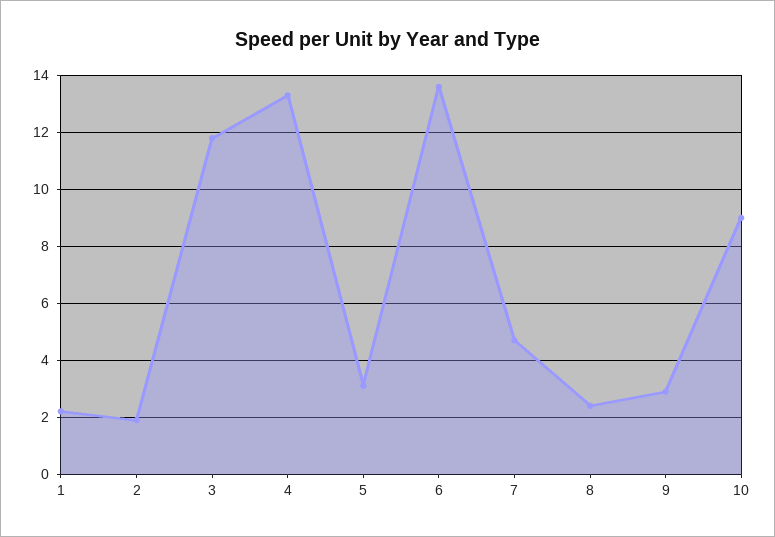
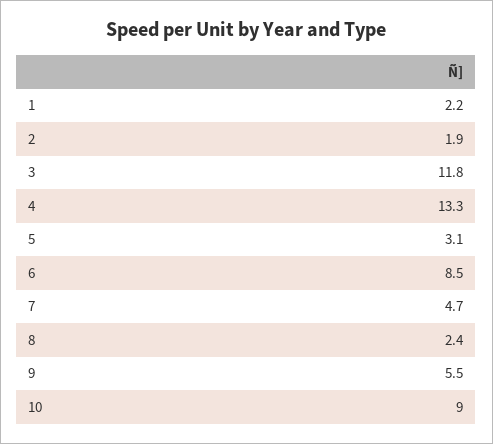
6: 13.5 -> 8.5
9: 3 -> 5.5

